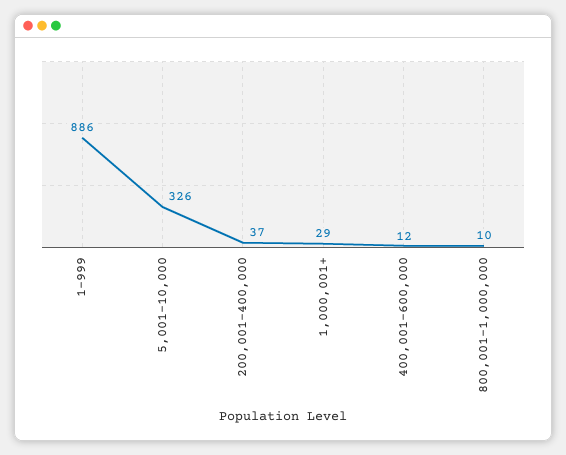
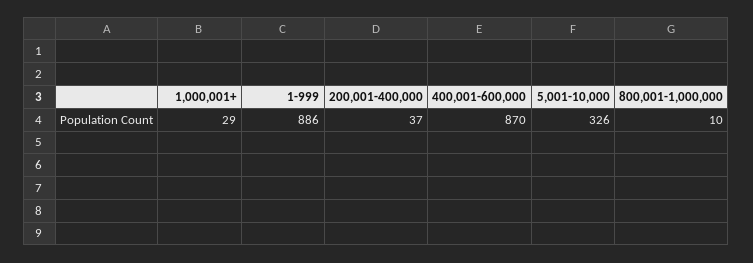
400,001-600,000: 12 -> 870

